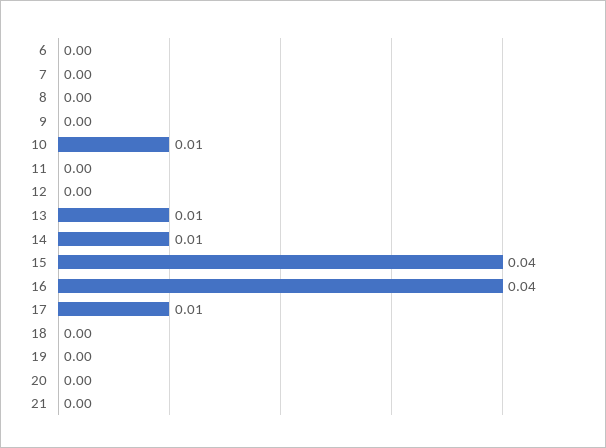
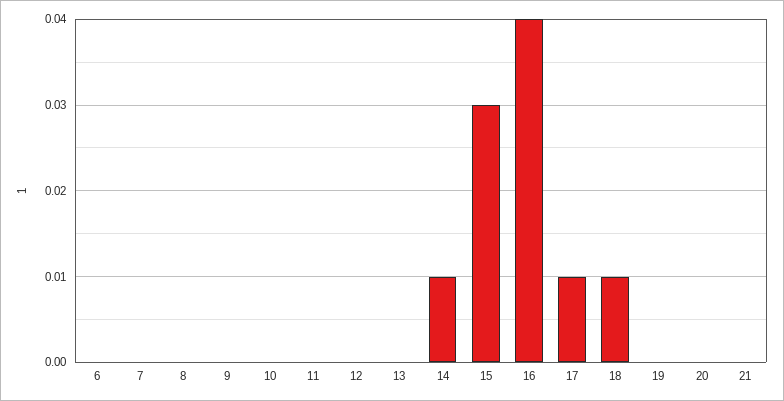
10: 0.01 -> 0
13: 0.01 -> 0
15: 0.04 -> 0.03
18: 0 -> 0.01

